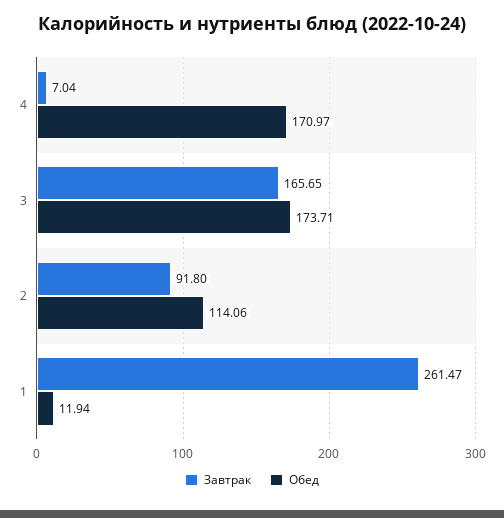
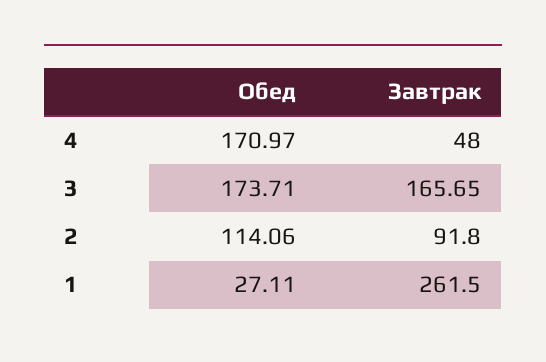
Завтрак, 4: 7.04 -> 48
Завтрак, 1: 261.47 -> 261.5
Обед, 1: 11.94 -> 27.11

